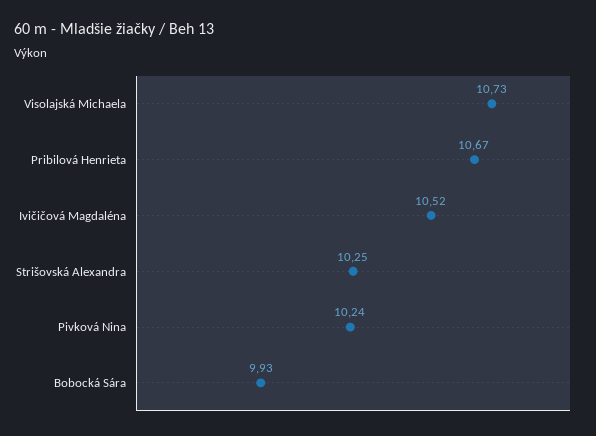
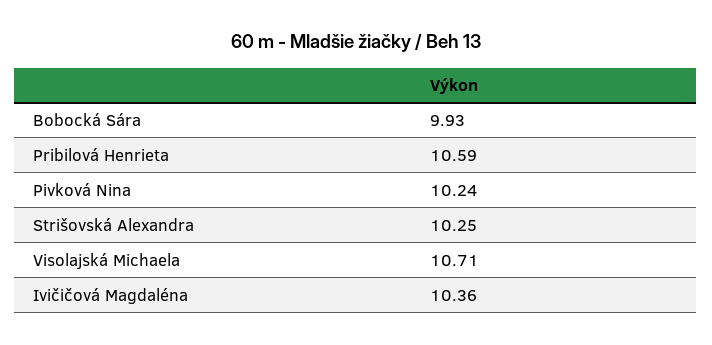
Visolajská Michaela: 10.73 -> 10.71
Pribilová Henrieta: 10.67 -> 10.59
Ivičičová Magdaléna: 10.52 -> 10.36

